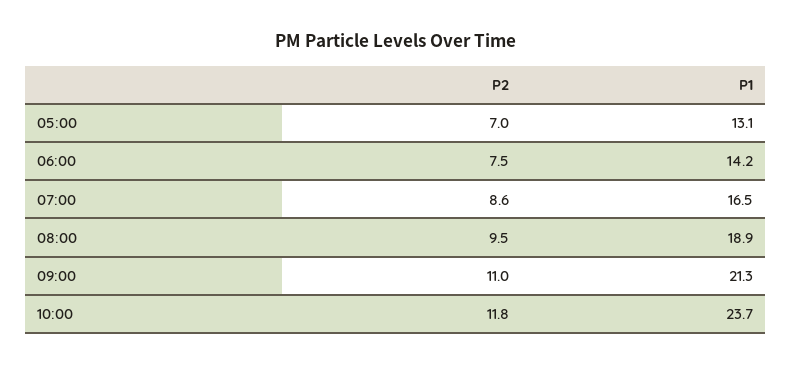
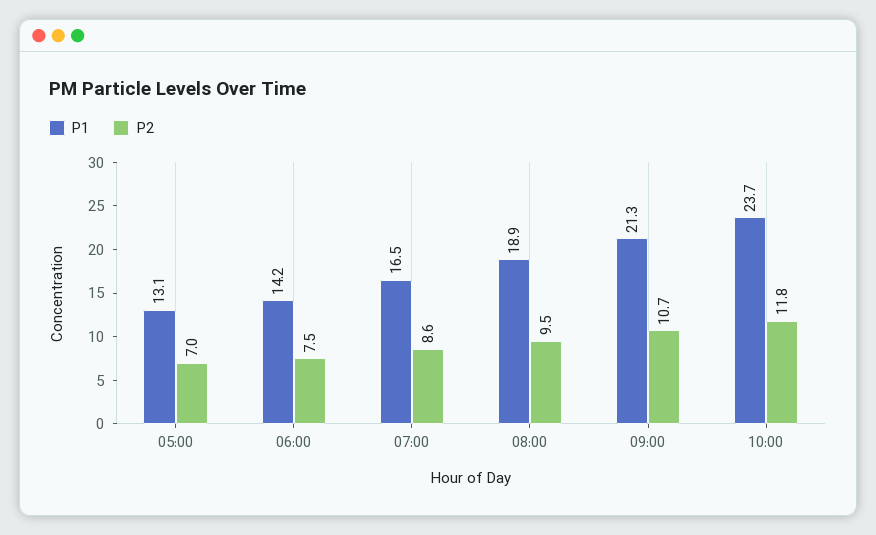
P2, 09:00: 11 -> 10.7

